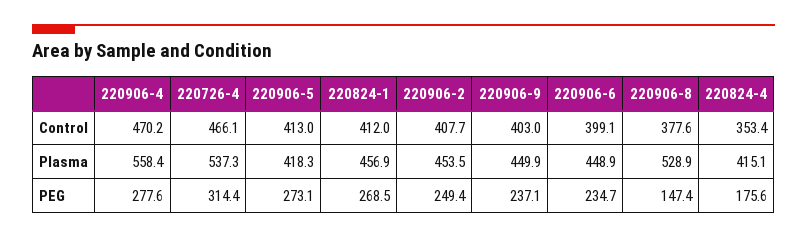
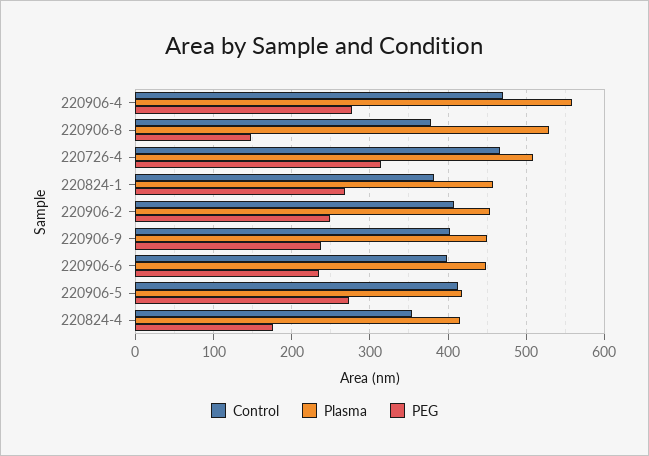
Control, 220824-1: 412 -> 380
Plasma, 220726-4: 537.3 -> 510

